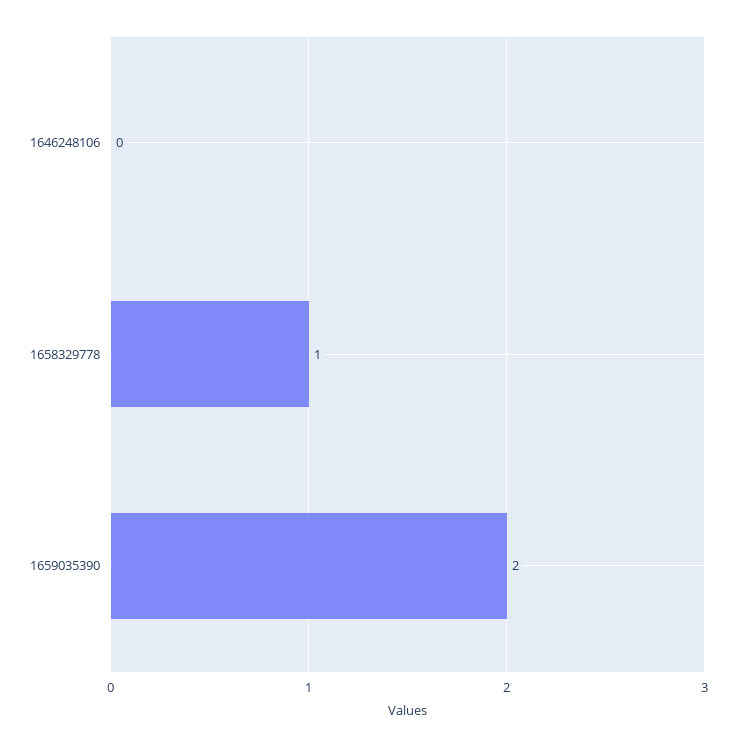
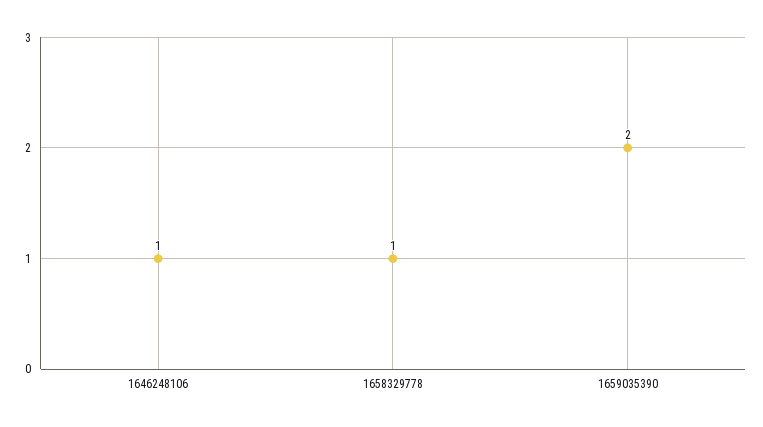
1646248106: 0 -> 1

